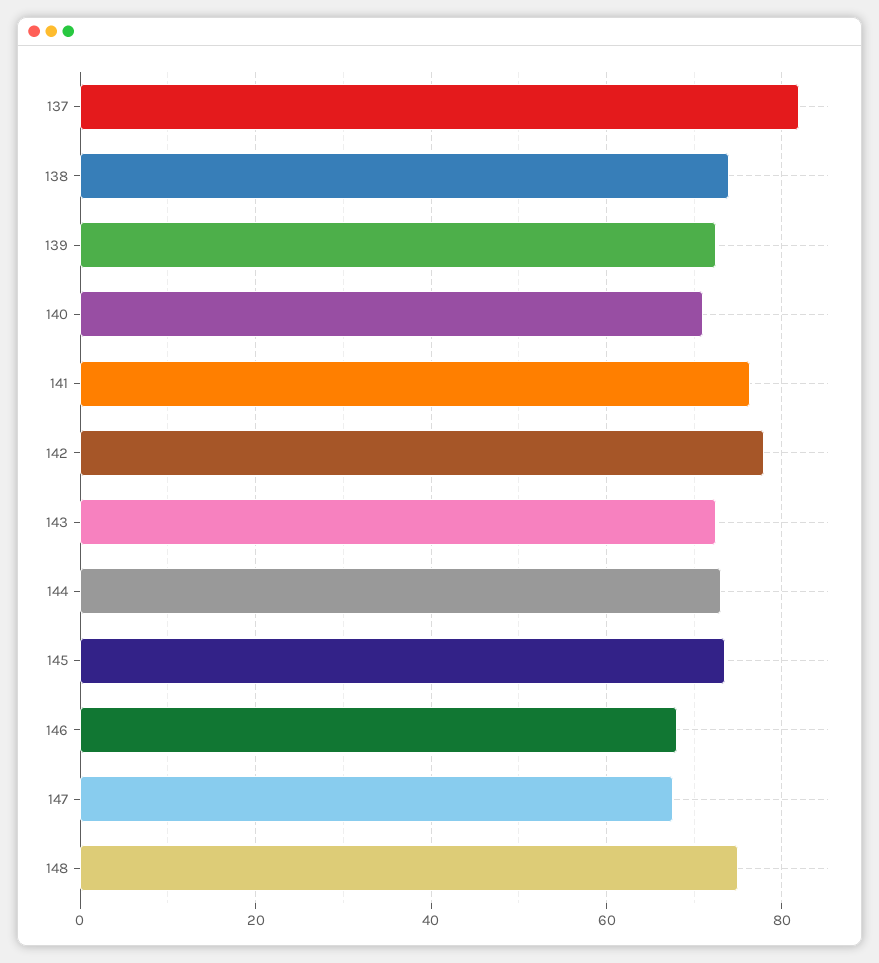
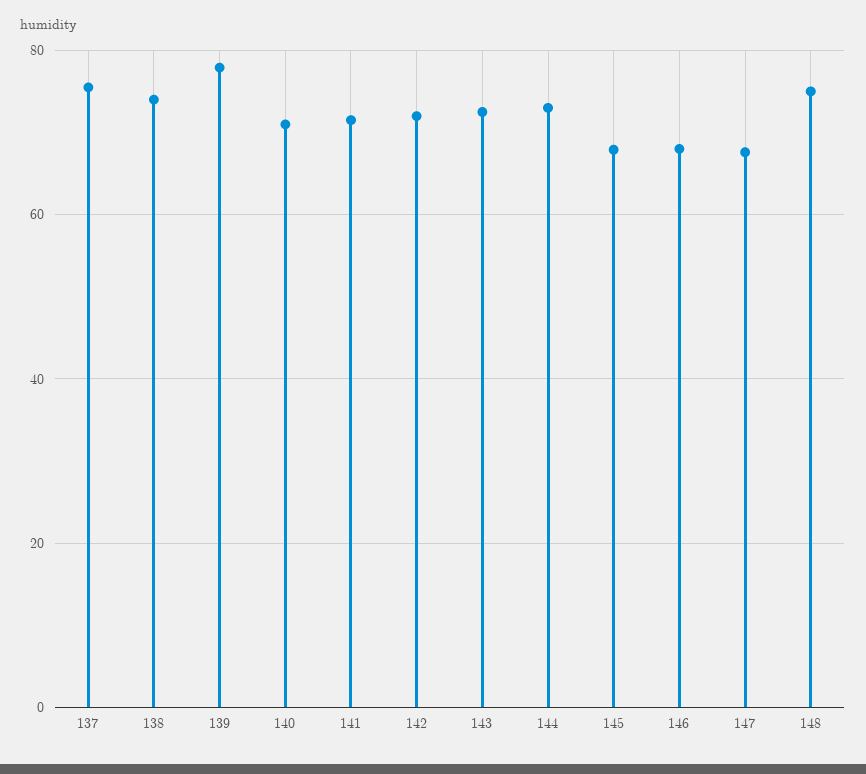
137: 82 -> 76
139: 72 -> 78
141: 76 -> 72
142: 78 -> 72
145: 74 -> 68

